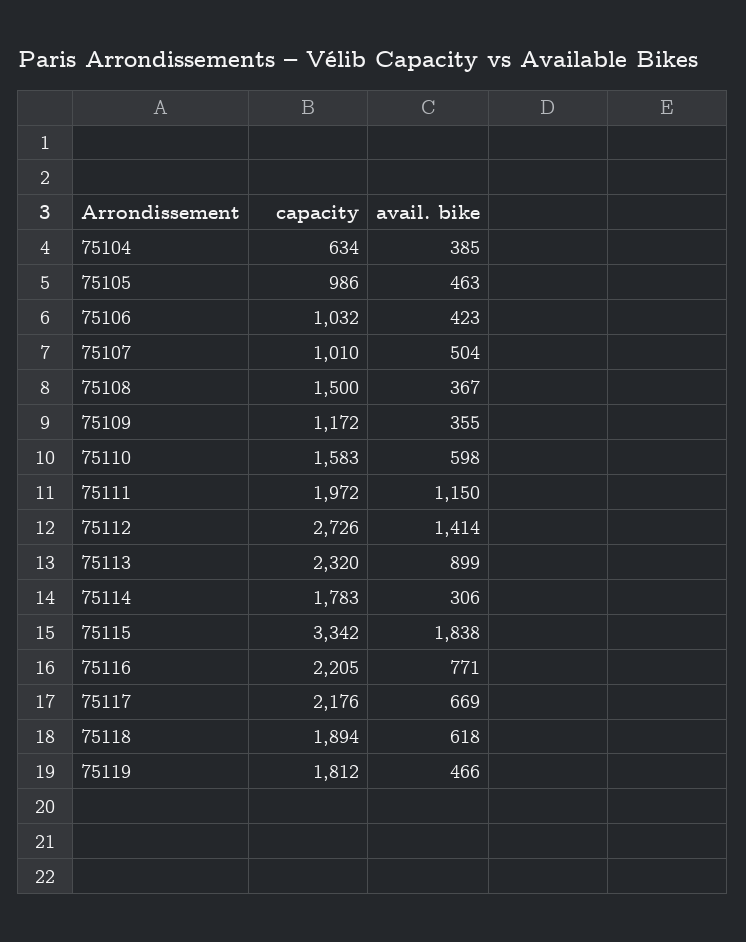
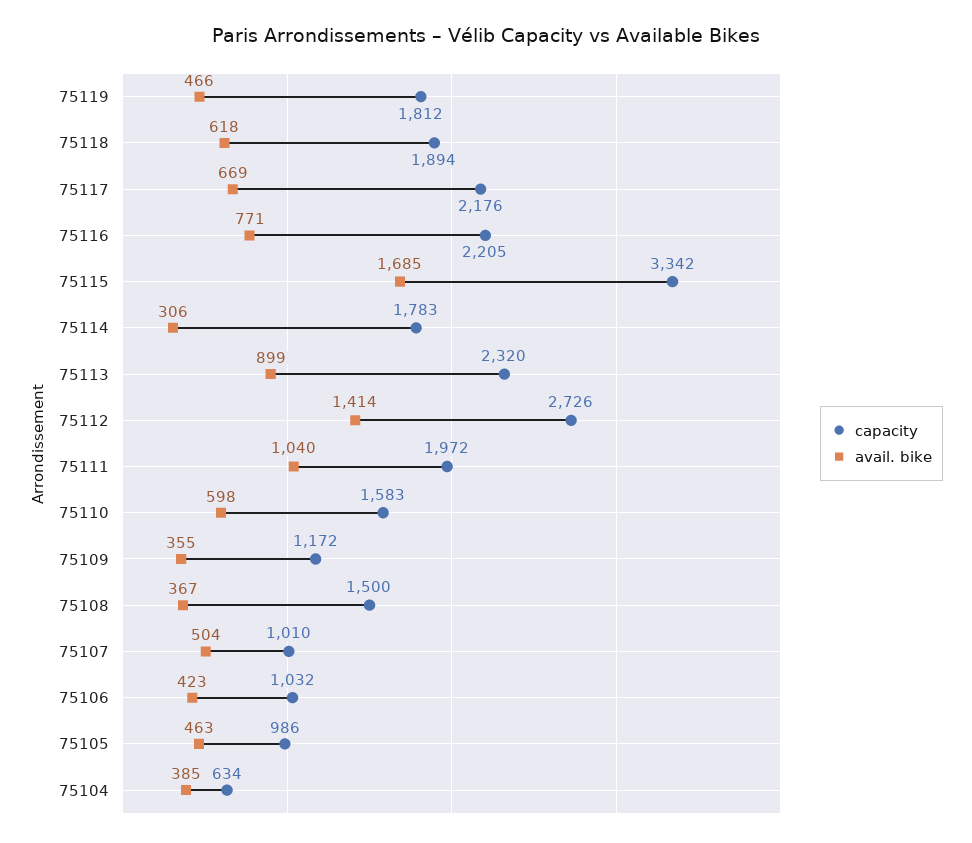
avail. bike, 75111: 1150 -> 1040
avail. bike, 75115: 1838 -> 1685

